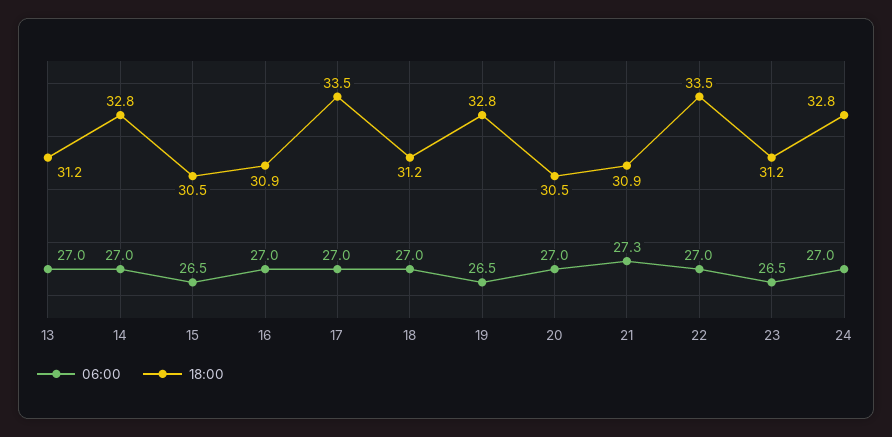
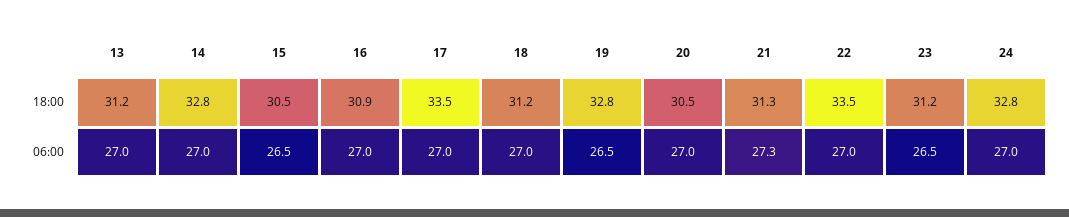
18:00, 21: 30.9 -> 31.3

